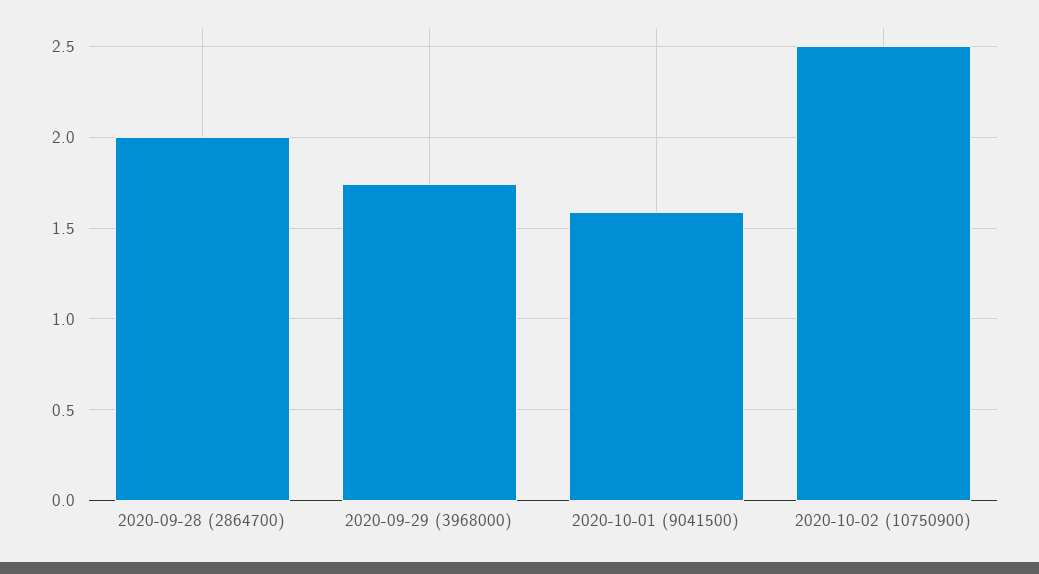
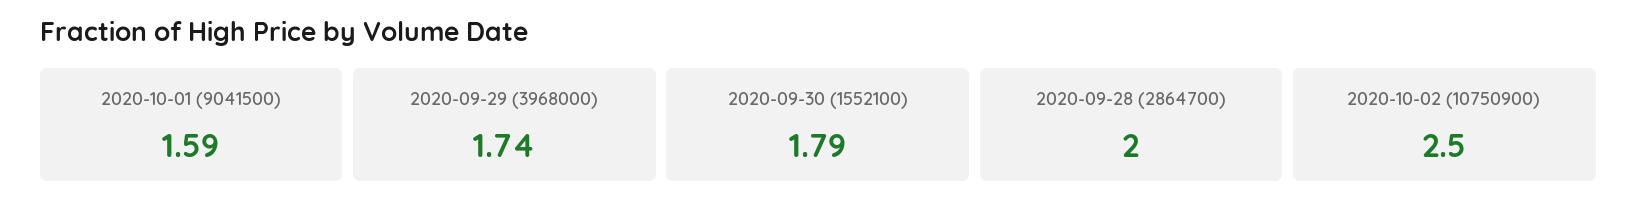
2020-09-30 (1552100): none -> 1.79

